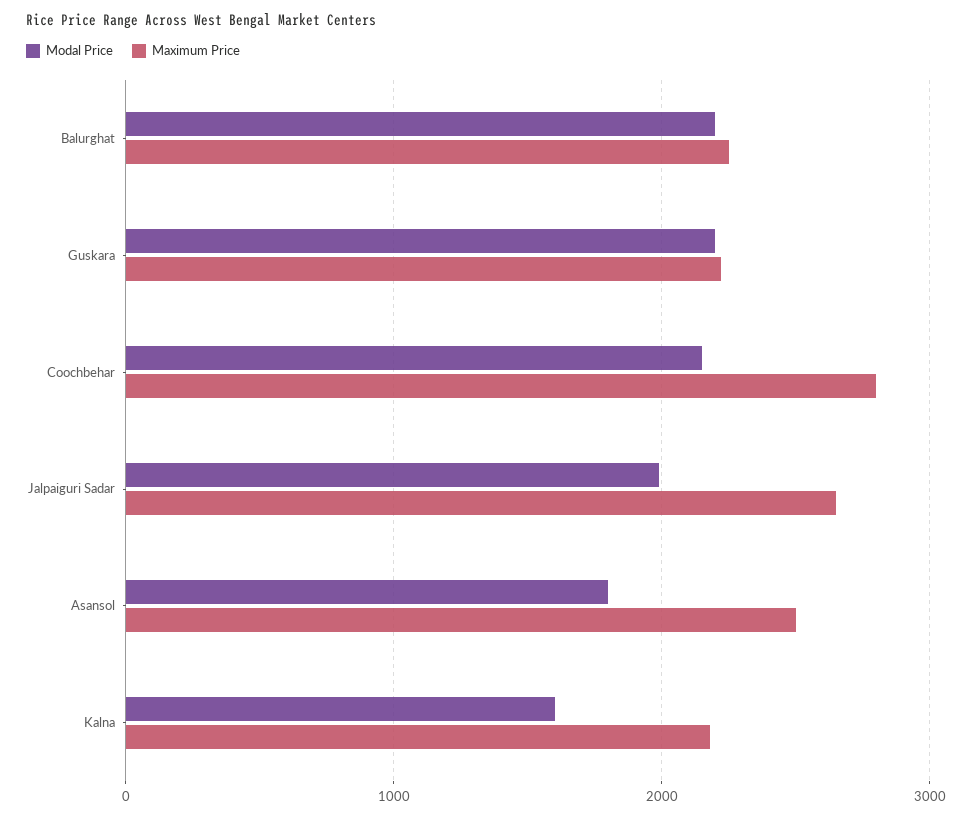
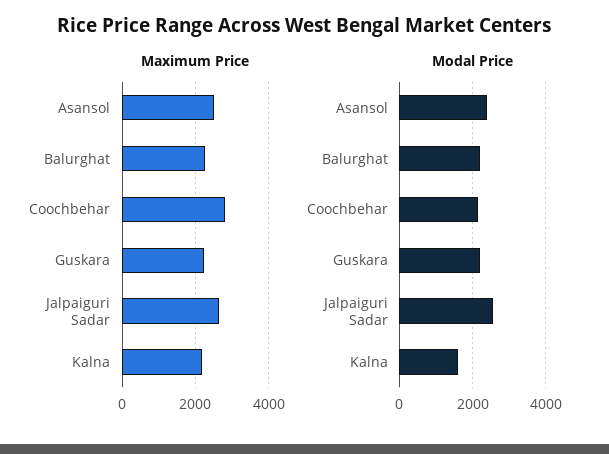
Modal Price, Jalpaiguri Sadar: 2000 -> 2600
Modal Price, Asansol: 1800 -> 2400

